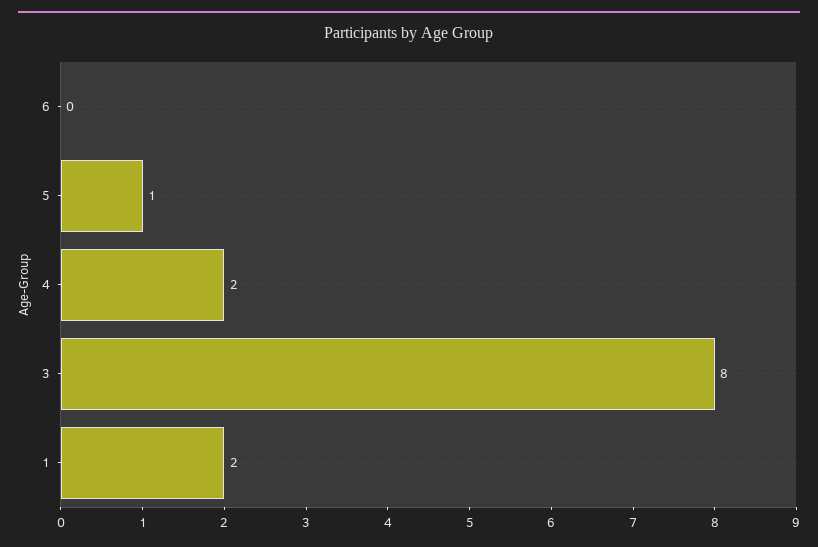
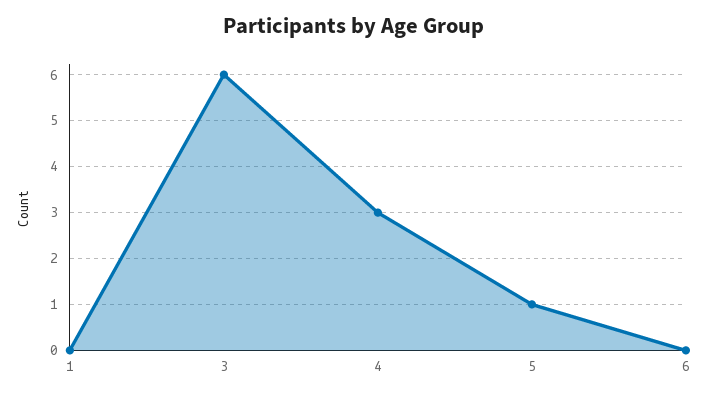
4: 2 -> 3
3: 8 -> 6
1: 2 -> 0

